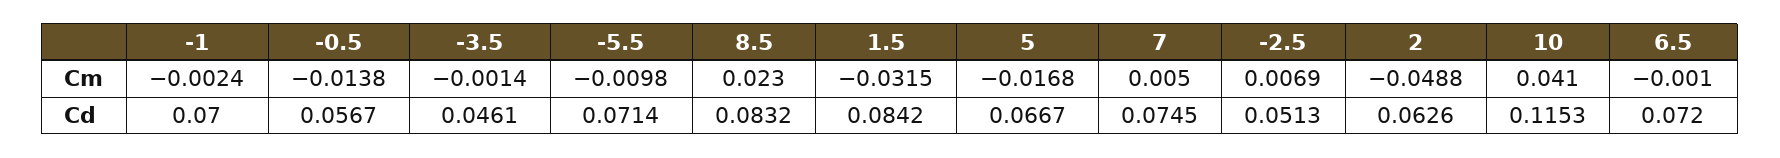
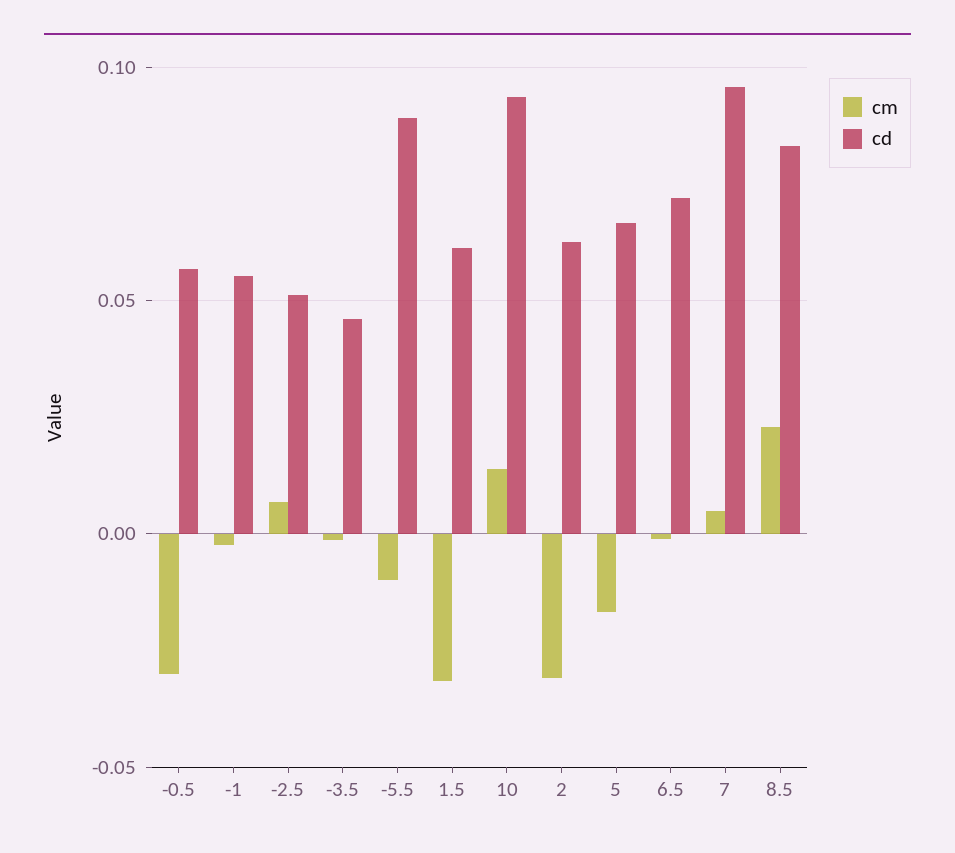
Cm, -0.5: -0.0138 -> -0.03
Cm, 2: -0.0488 -> -0.03
Cm, 10: 0.041 -> 0.015
Cd, -1: 0.07 -> 0.055
Cd, -5.5: 0.0714 -> 0.09
Cd, 1.5: 0.0842 -> 0.06
Cd, 7: 0.0745 -> 0.095
Cd, 10: 0.1153 -> 0.095

